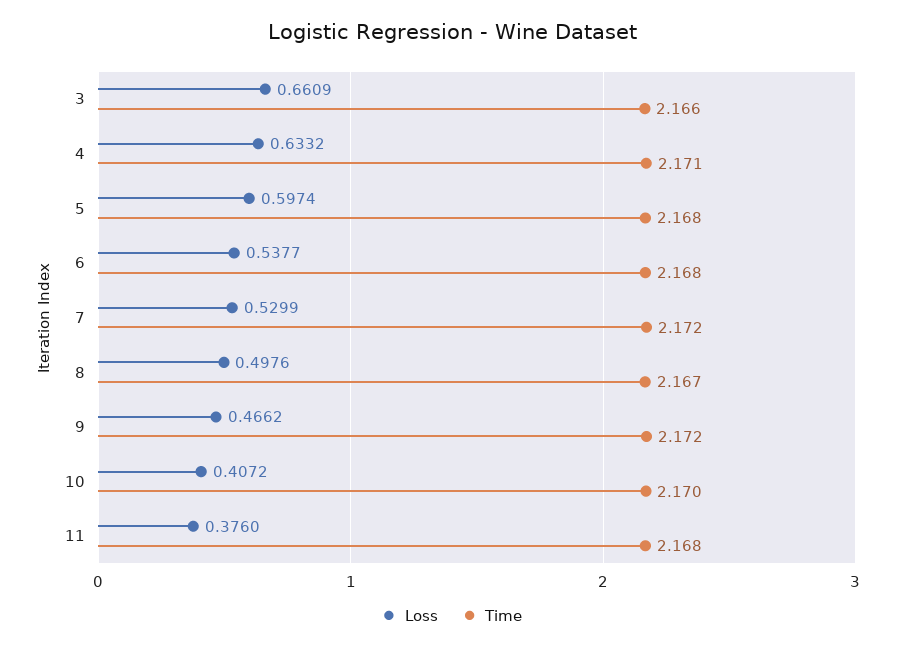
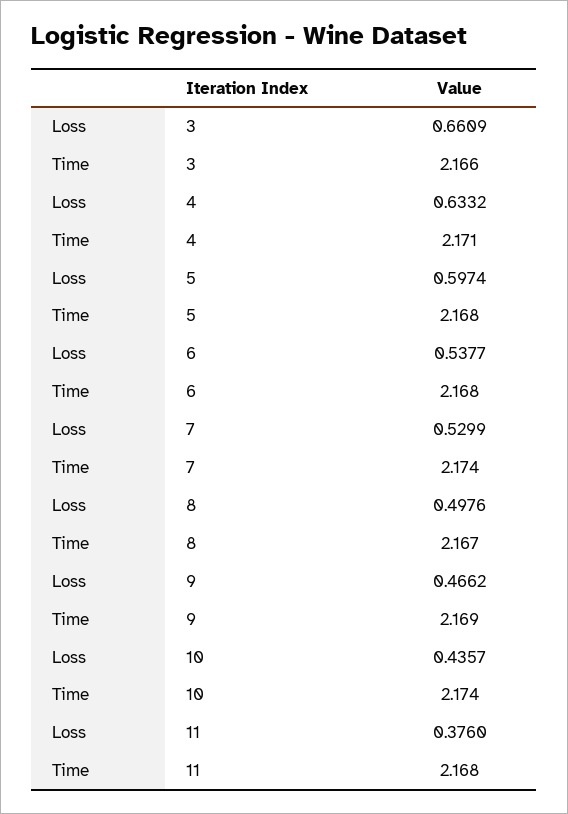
Time, 7: 2.172 -> 2.174
Time, 9: 2.172 -> 2.169
Loss, 10: 0.4072 -> 0.4357
Time, 10: 2.17 -> 2.174

